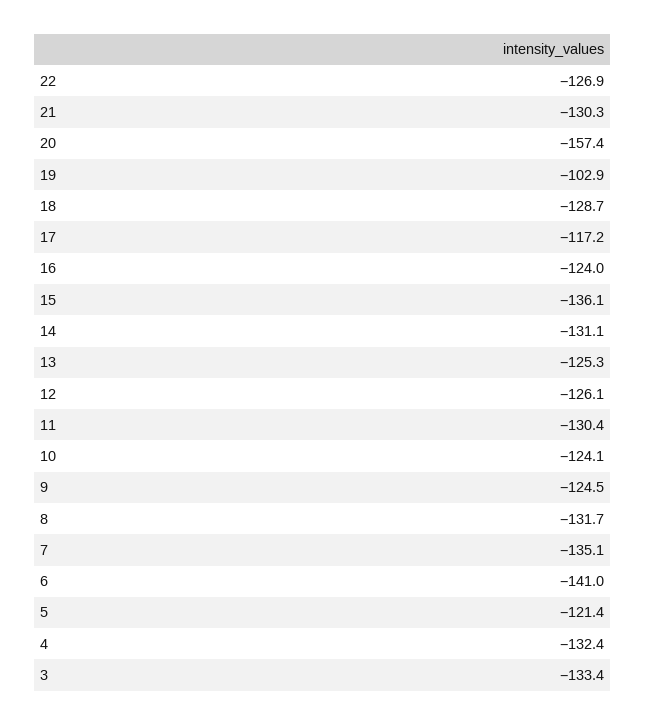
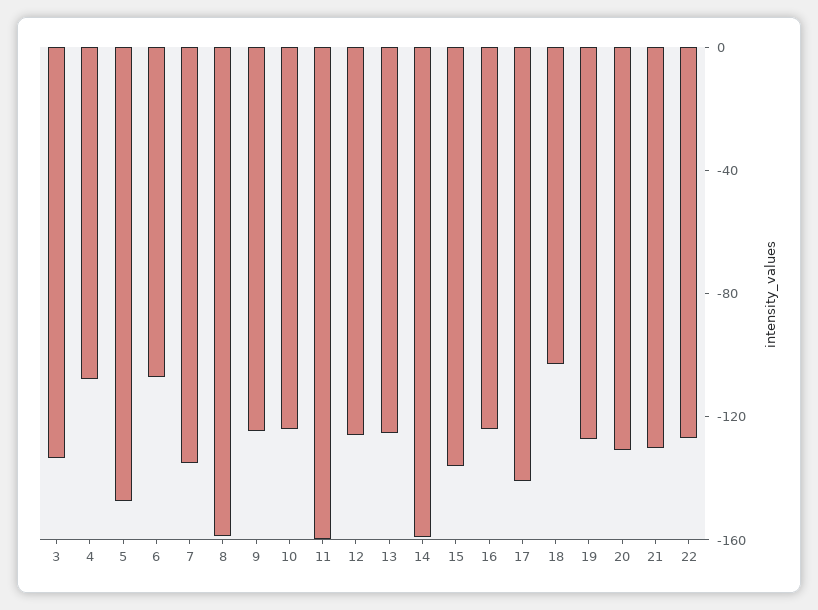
20: -157.4 -> -130
19: -102.9 -> -130
18: -128.7 -> -100
17: -117.2 -> -140
14: -131.1 -> -160
11: -130.4 -> -160
8: -131.7 -> -160
6: -141 -> -110
5: -121.4 -> -150
4: -132.4 -> -110

